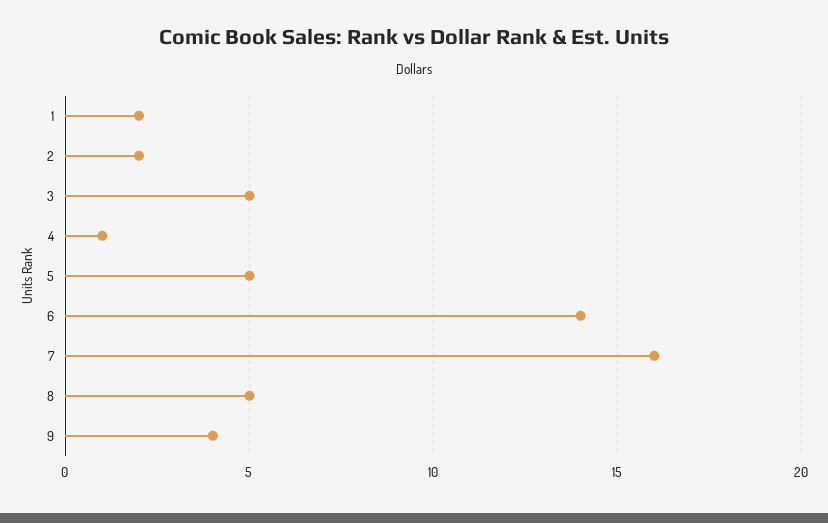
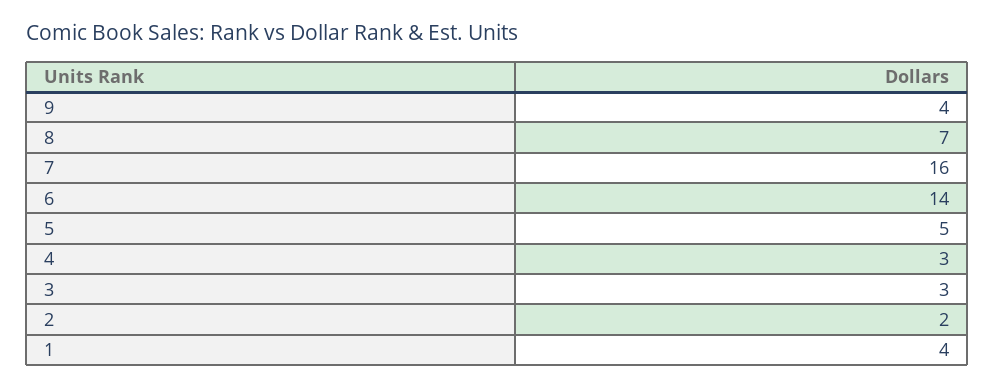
1: 2 -> 4
3: 5 -> 3
4: 1 -> 3
8: 5 -> 7

